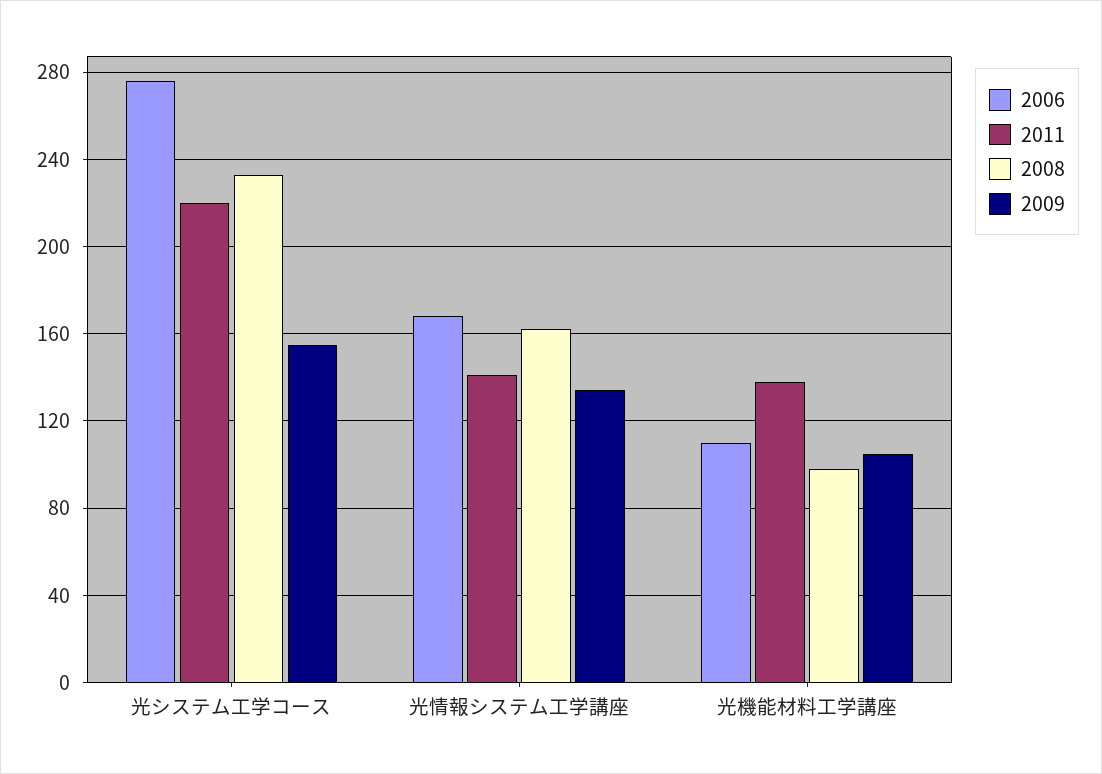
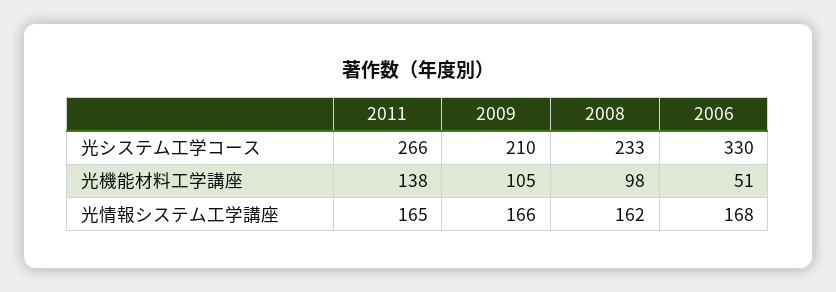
2006, 光システム工学コース: 275 -> 330
2011, 光システム工学コース: 220 -> 266
2009, 光システム工学コース: 155 -> 210
2011, 光情報システム工学講座: 140 -> 165
2009, 光情報システム工学講座: 135 -> 166
2006, 光機能材料工学講座: 110 -> 51

